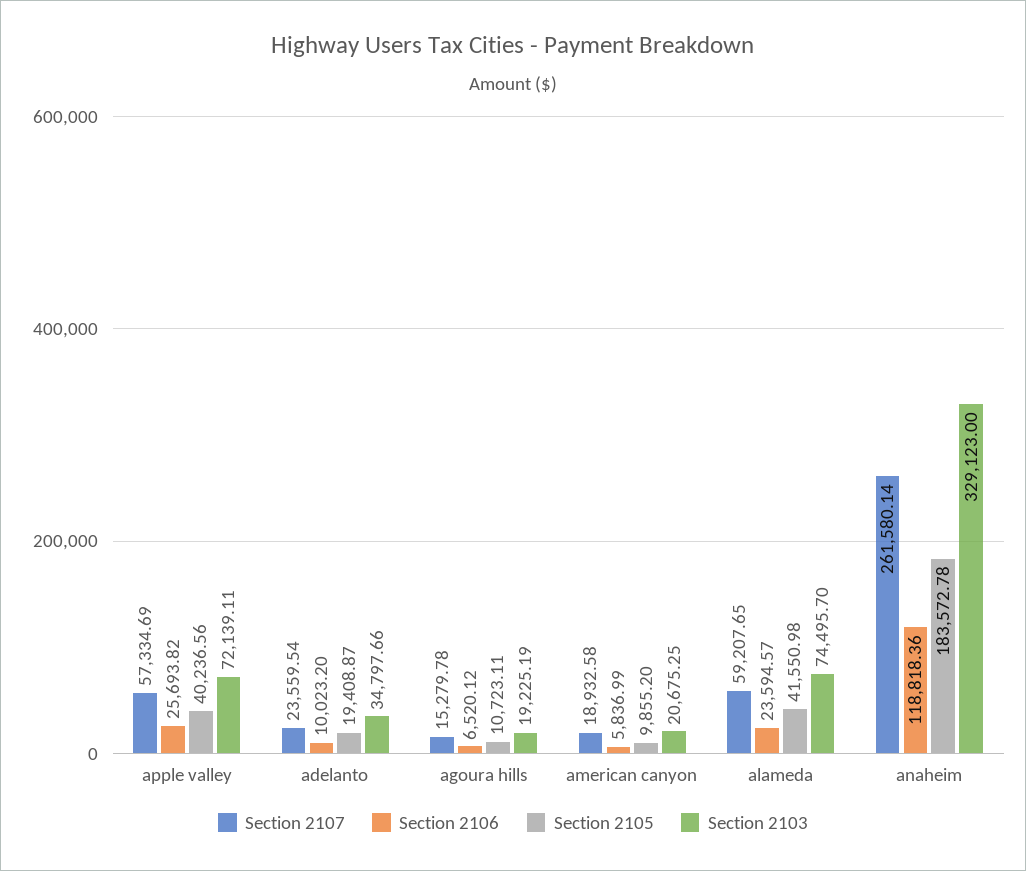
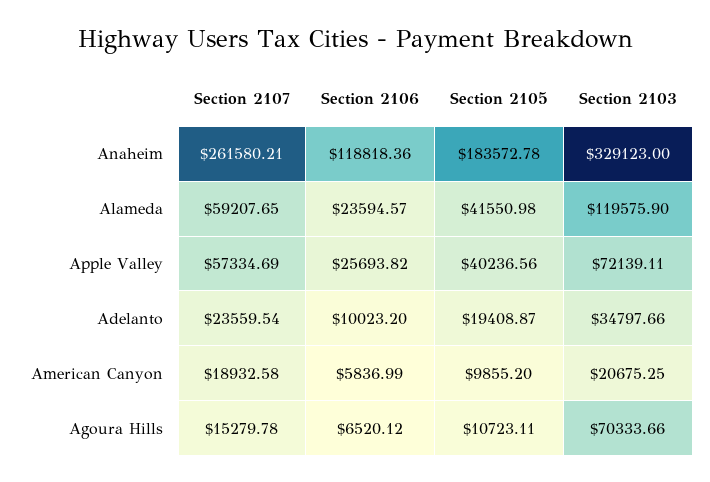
Section 2103, agoura hills: 19225.19 -> 70333.66
Section 2103, alameda: 74495.7 -> 119575.9
Section 2107, anaheim: 261580.14 -> 261580.21

